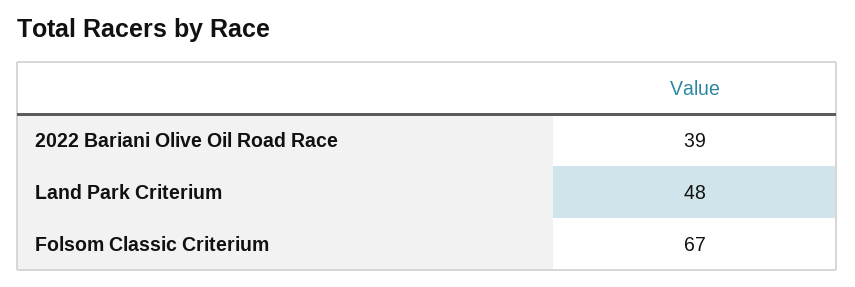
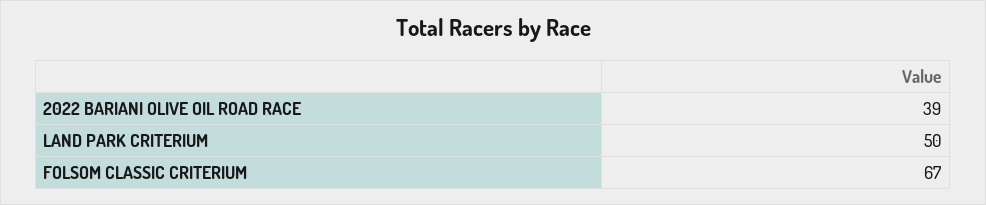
Land Park Criterium: 48 -> 50

